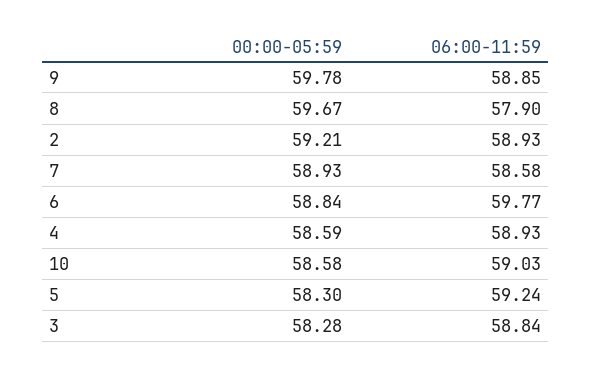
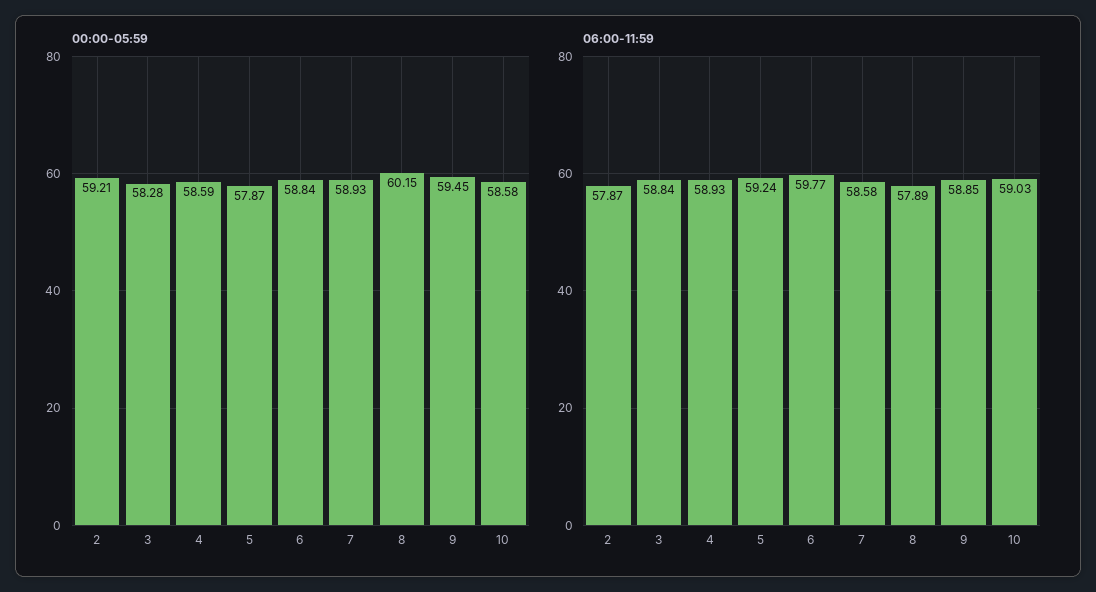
00:00-05:59, 9: 59.78 -> 59.45
00:00-05:59, 8: 59.67 -> 60.15
06:00-11:59, 8: 57.9 -> 57.89
06:00-11:59, 2: 58.93 -> 57.87
00:00-05:59, 5: 58.3 -> 57.87

